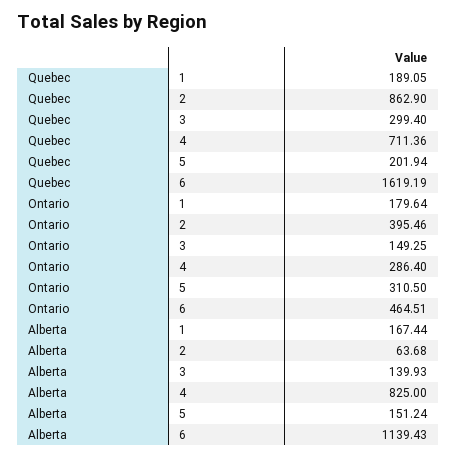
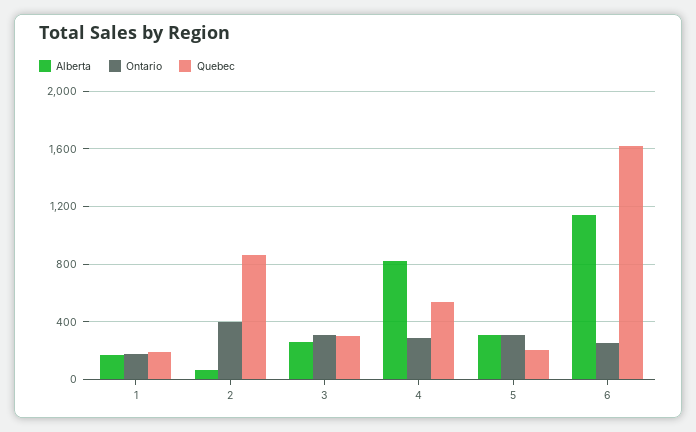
Quebec, 4: 711.36 -> 550
Ontario, 3: 149.25 -> 300
Ontario, 6: 464.51 -> 250
Alberta, 3: 139.93 -> 250
Alberta, 5: 151.24 -> 300

